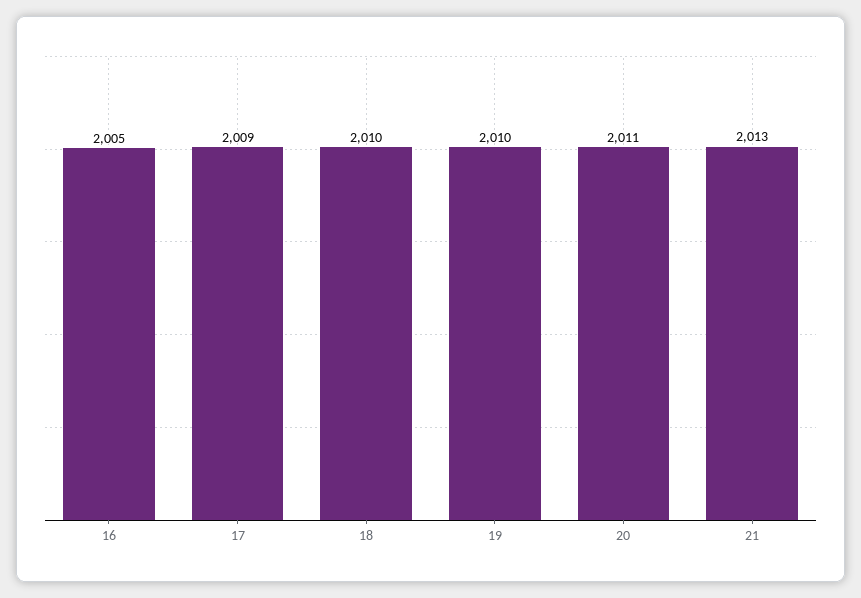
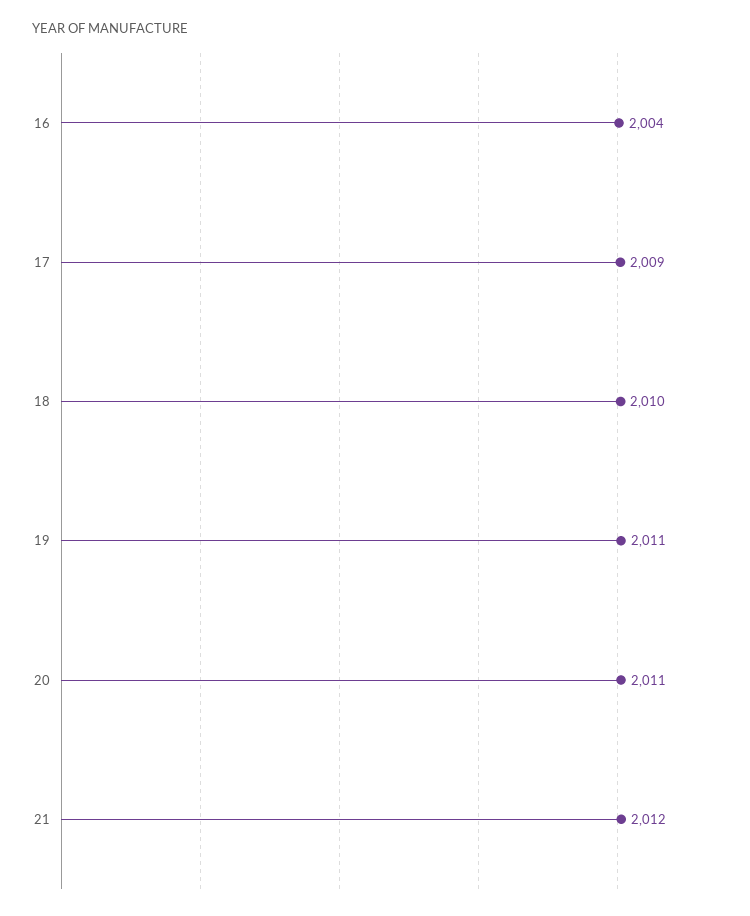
16: 2005 -> 2004
19: 2010 -> 2011
21: 2013 -> 2012

